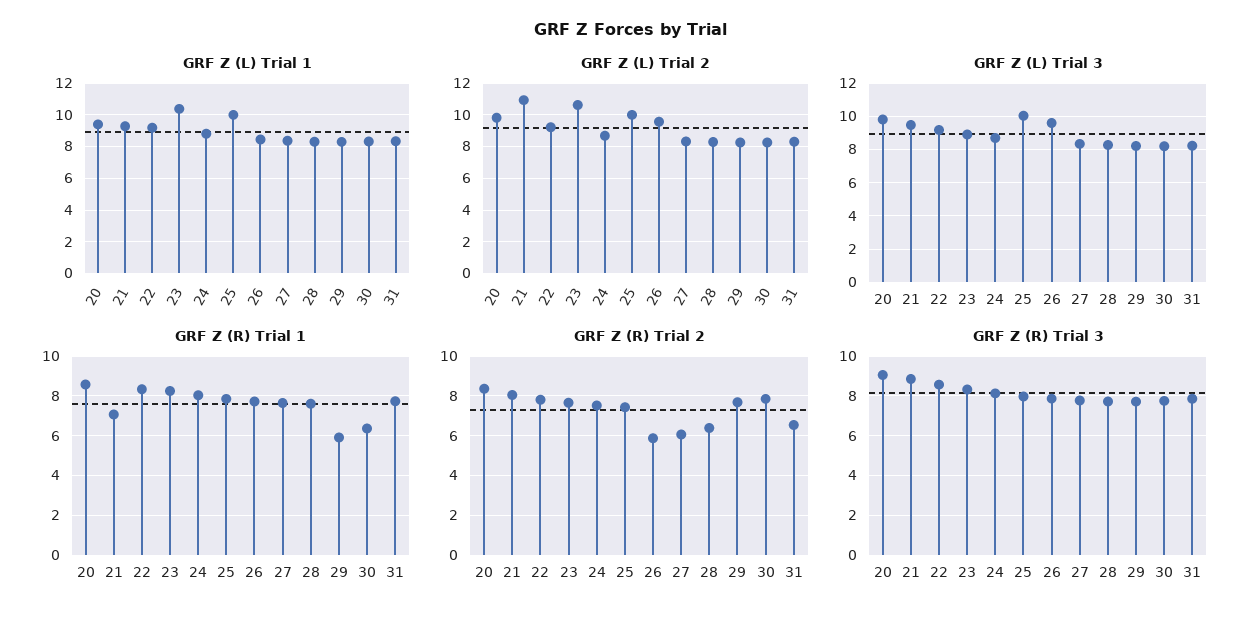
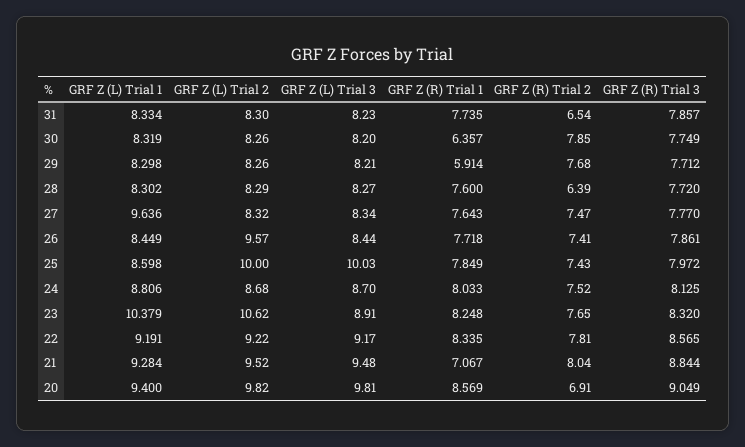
GRF Z (L) Trial 1, 25: 10 -> 8.598
GRF Z (L) Trial 1, 27: 8.5 -> 9.636
GRF Z (L) Trial 2, 21: 11 -> 9.52
GRF Z (L) Trial 3, 26: 9.5 -> 8.44
GRF Z (R) Trial 2, 20: 8.5 -> 6.91
GRF Z (R) Trial 2, 26: 6 -> 7.41
GRF Z (R) Trial 2, 27: 6 -> 7.47

